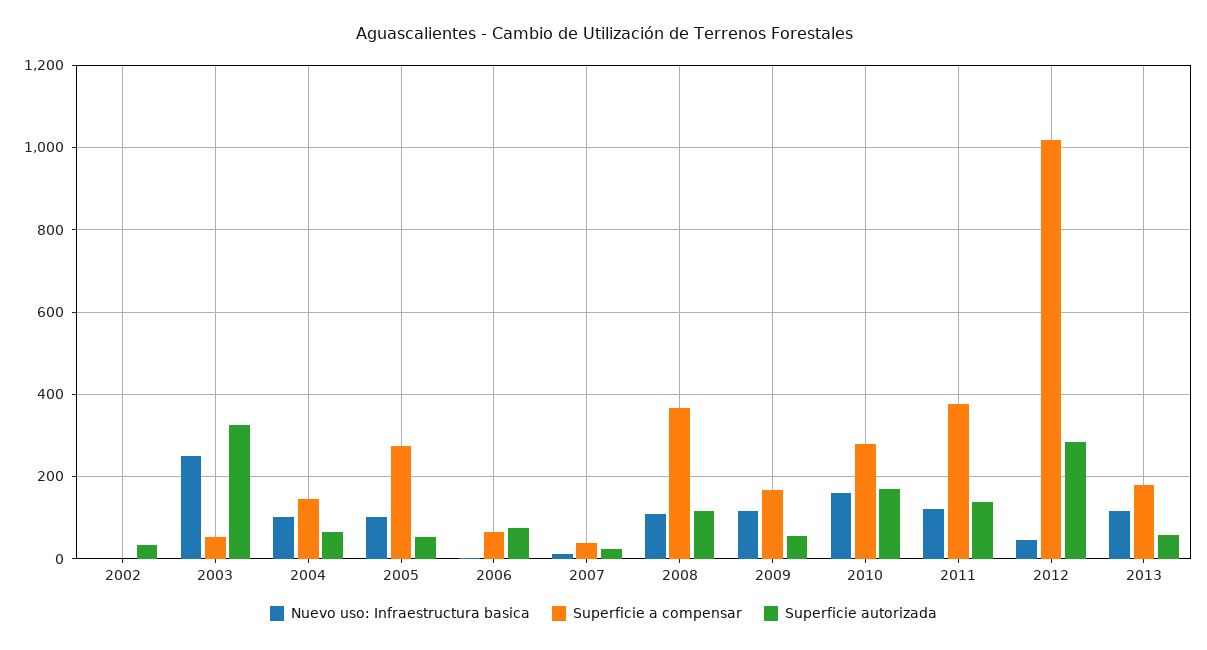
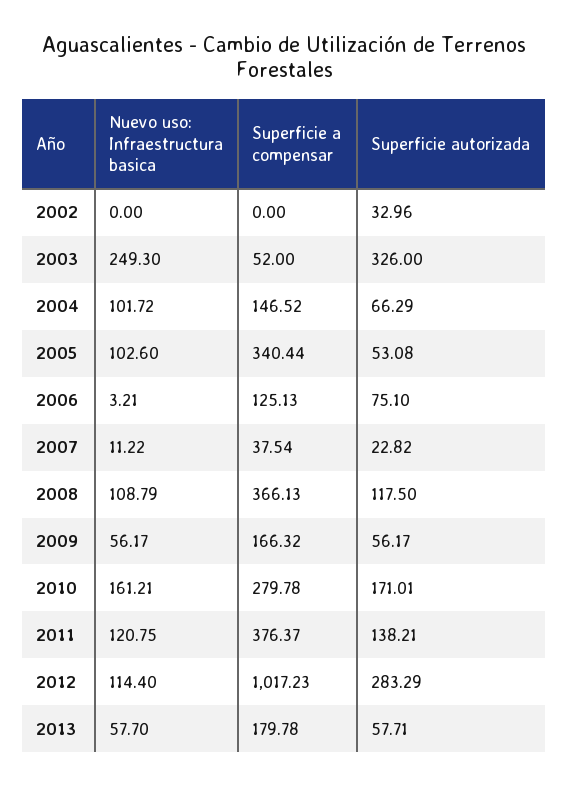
Superficie a compensar, 2005: 280 -> 340.44
Superficie a compensar, 2006: 60 -> 125.13
Nuevo uso: Infraestructura basica, 2009: 120 -> 56.17
Nuevo uso: Infraestructura basica, 2012: 40 -> 114.4
Nuevo uso: Infraestructura basica, 2013: 120 -> 57.7

